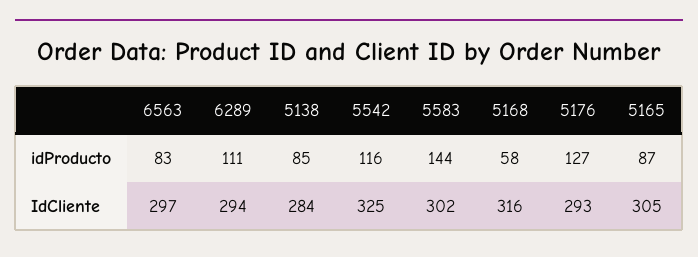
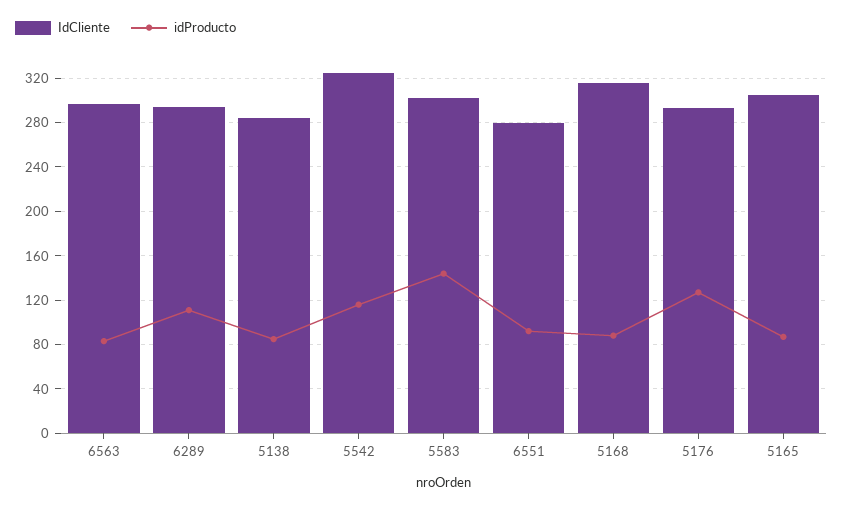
idProducto, 5168: 58 -> 90
IdCliente, 6551: none -> 280
idProducto, 6551: none -> 90

